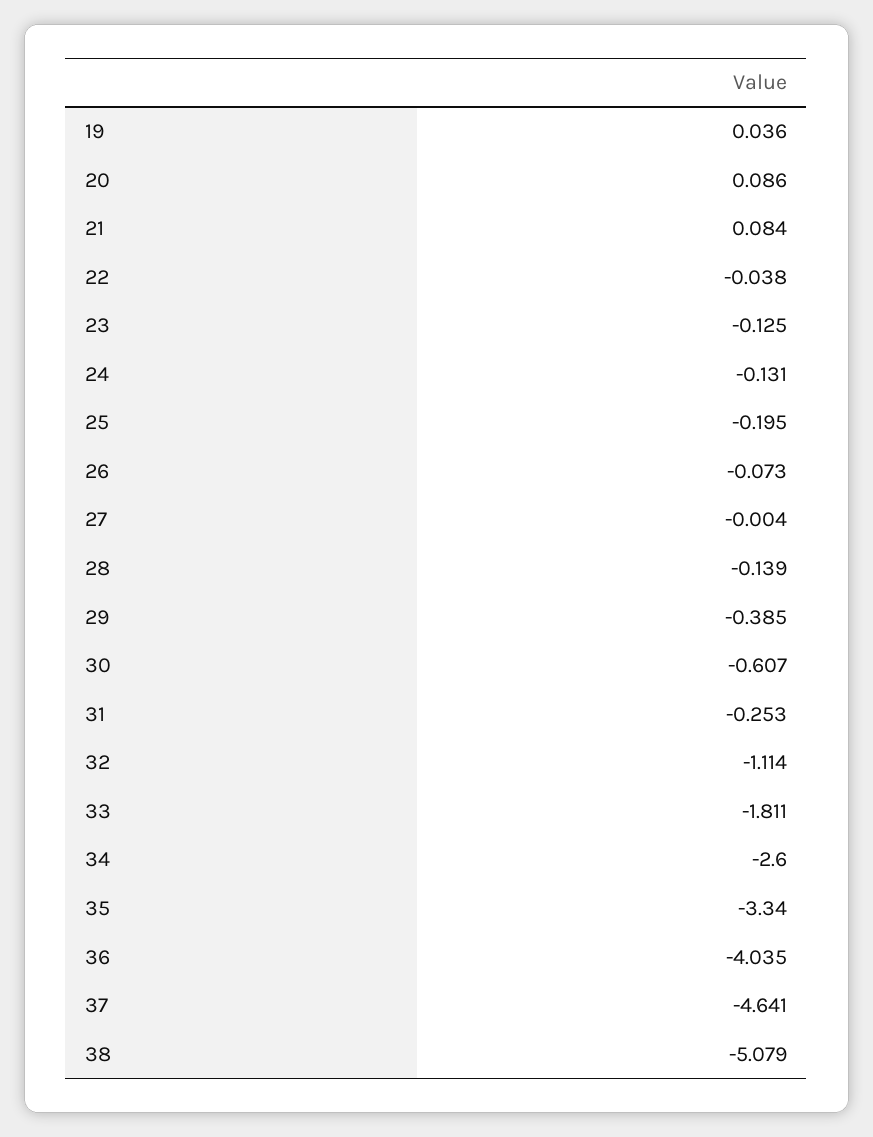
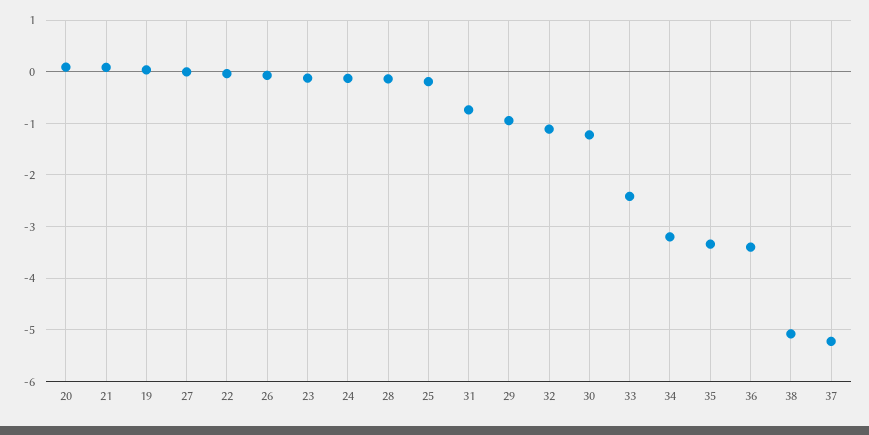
29: -0.385 -> -1
30: -0.607 -> -1.2
31: -0.253 -> -0.8
33: -1.811 -> -2.4
34: -2.6 -> -3.2
36: -4.035 -> -3.4
37: -4.641 -> -5.2

